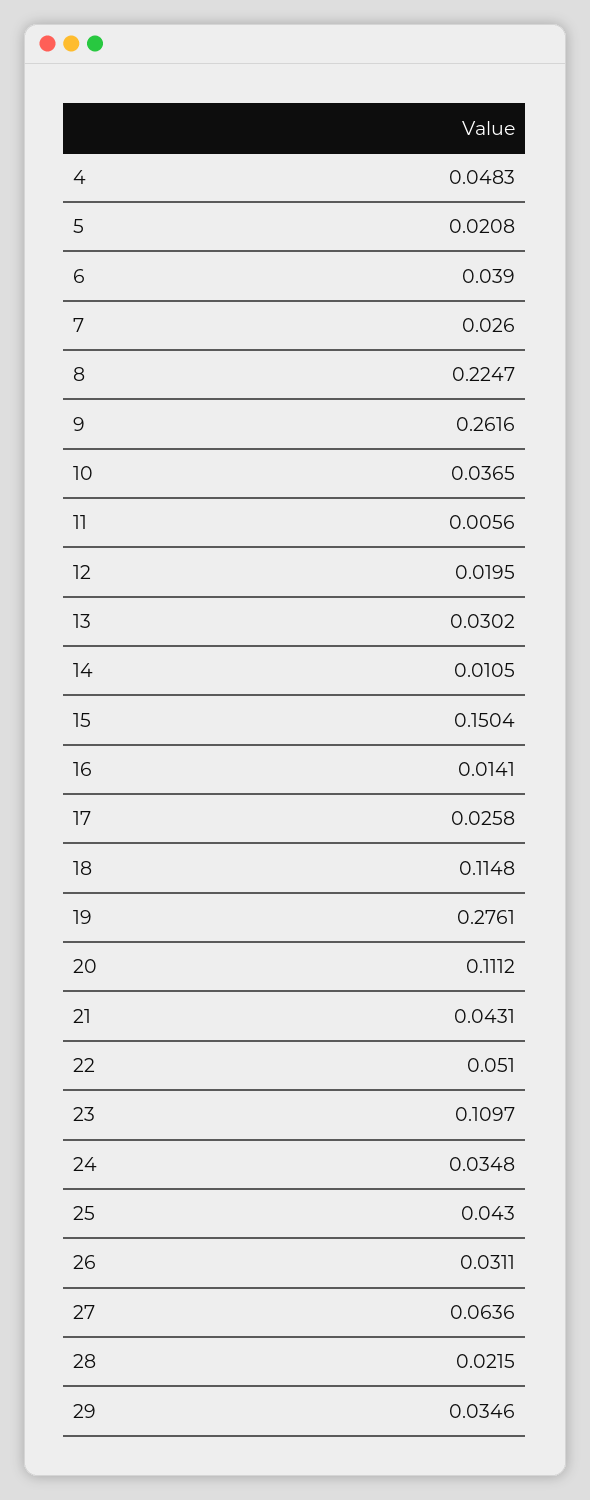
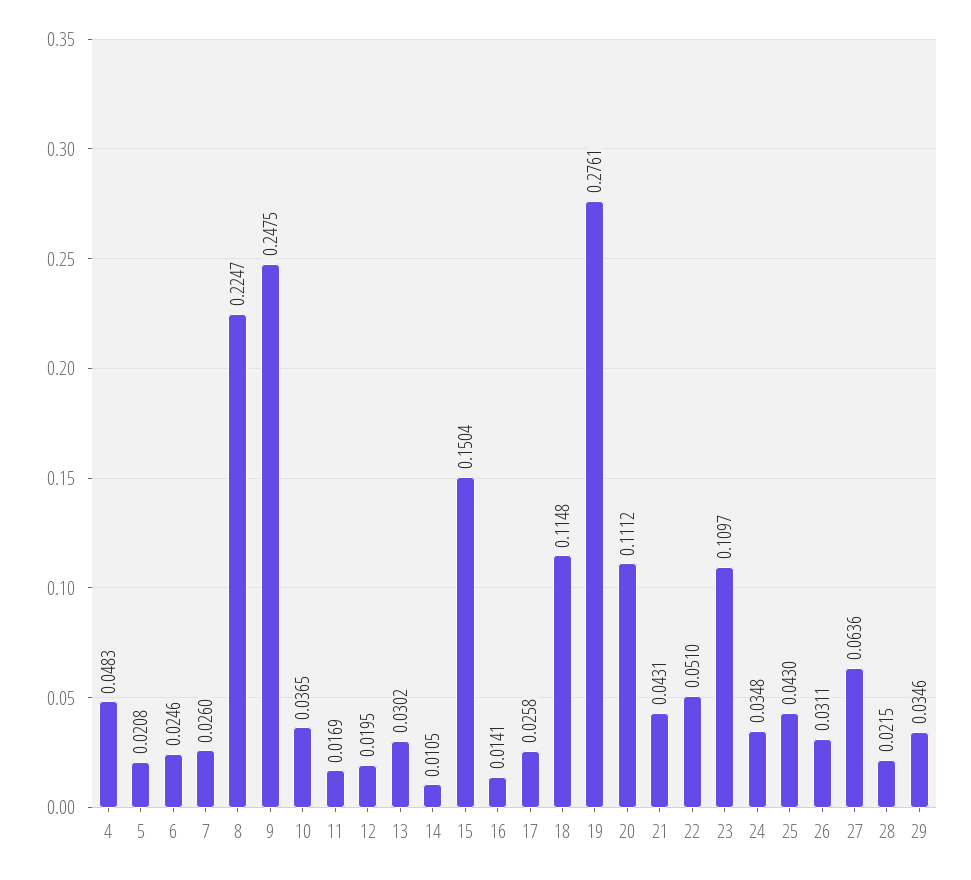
6: 0.039 -> 0.0246
9: 0.2616 -> 0.2475
11: 0.0056 -> 0.0169

